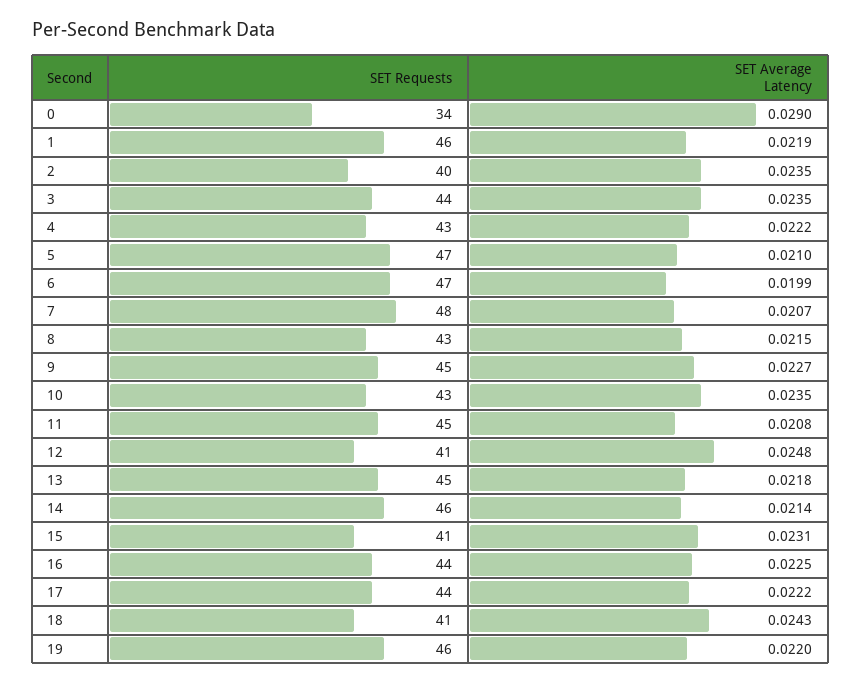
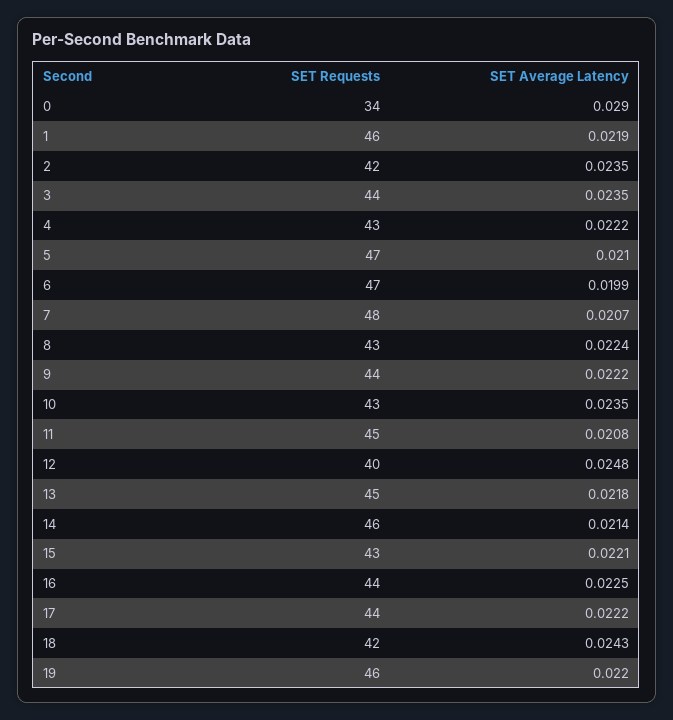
SET Requests, 2: 40 -> 42
SET Average Latency, 8: 0.0215 -> 0.0224
SET Requests, 9: 45 -> 44
SET Average Latency, 9: 0.0227 -> 0.0222
SET Requests, 12: 41 -> 40
SET Requests, 15: 41 -> 43
SET Average Latency, 15: 0.0231 -> 0.0221
SET Requests, 18: 41 -> 42

